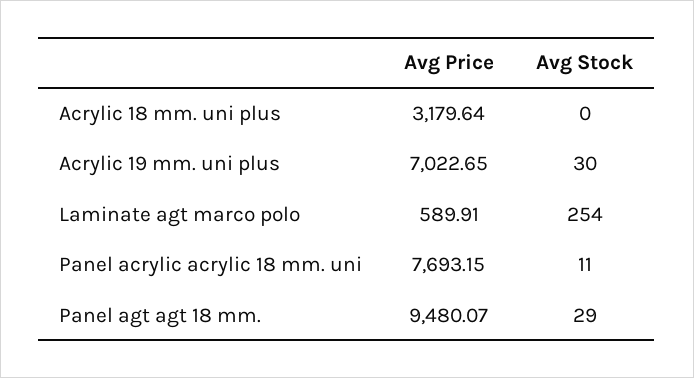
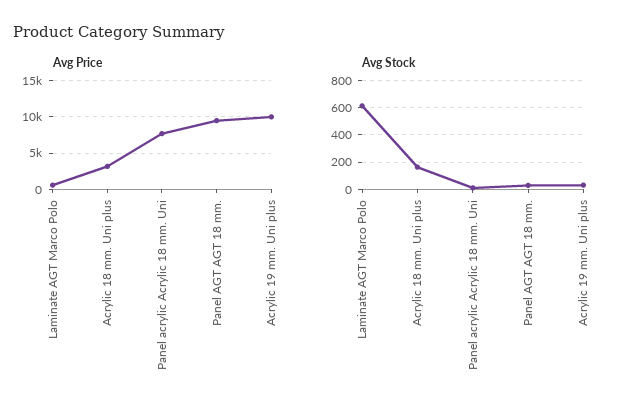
Avg Stock, Acrylic 18 mm. uni plus: 0 -> 150
Avg Price, Acrylic 19 mm. uni plus: 7022.65 -> 10000
Avg Stock, Laminate agt marco polo: 254 -> 600

